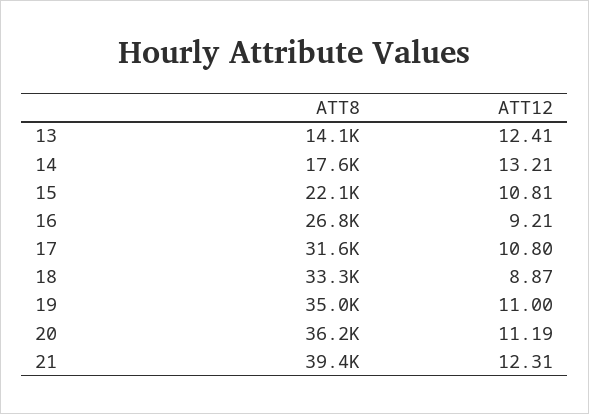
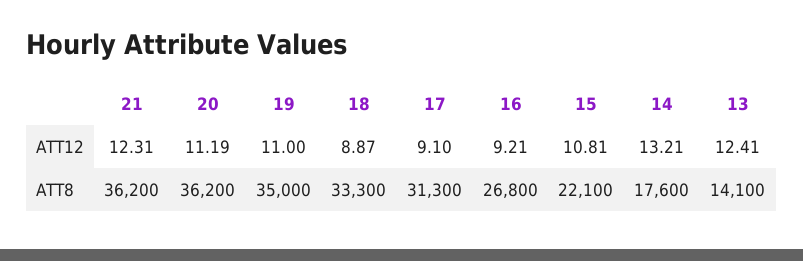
ATT8, 17: 31600 -> 31300
ATT12, 17: 10.8 -> 9.1
ATT8, 21: 39400 -> 36200

